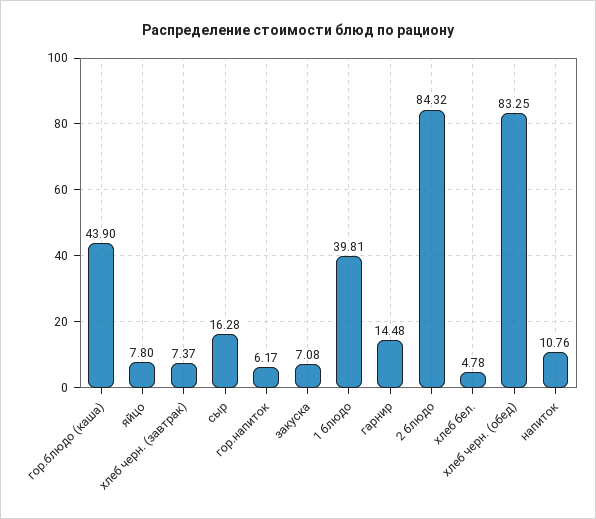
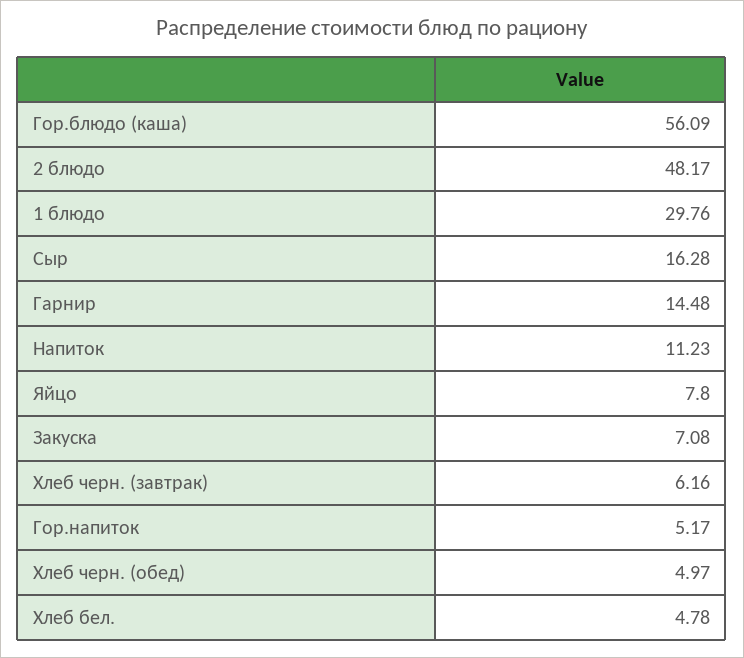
гор.блюдо (каша): 43.9 -> 56.09
хлеб черн. (завтрак): 7.37 -> 6.16
гор.напиток: 6.17 -> 5.17
1 блюдо: 39.81 -> 29.76
2 блюдо: 84.32 -> 48.17
хлеб черн. (обед): 83.25 -> 4.97
напиток: 10.76 -> 11.23

